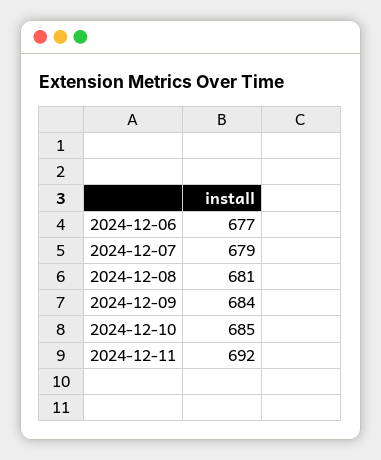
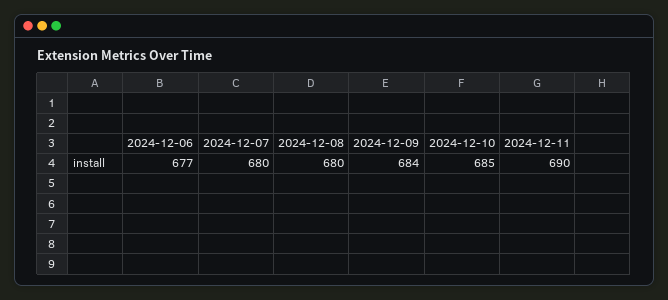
2024-12-07: 679 -> 680
2024-12-08: 681 -> 680
2024-12-11: 692 -> 690

